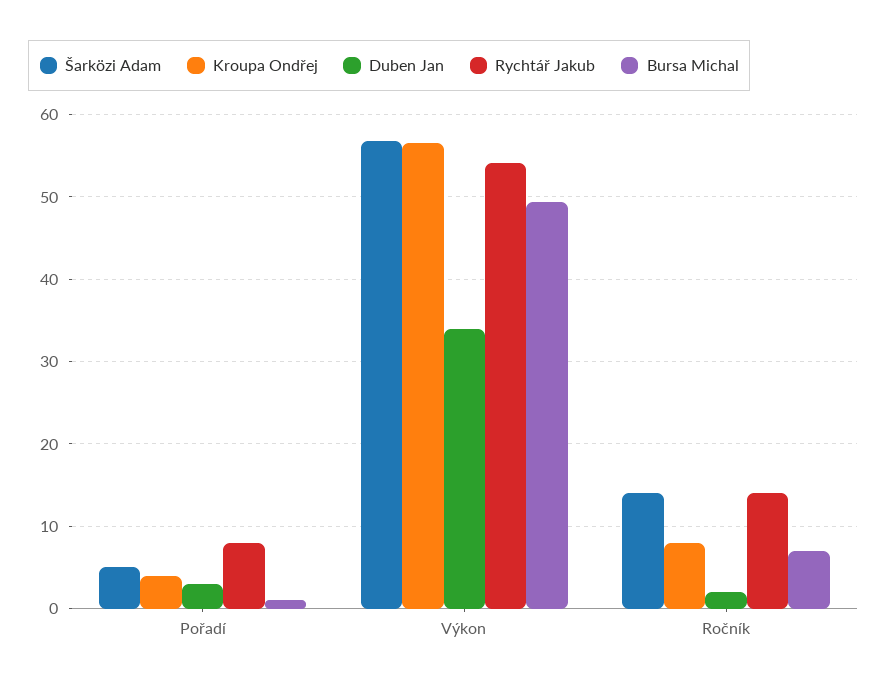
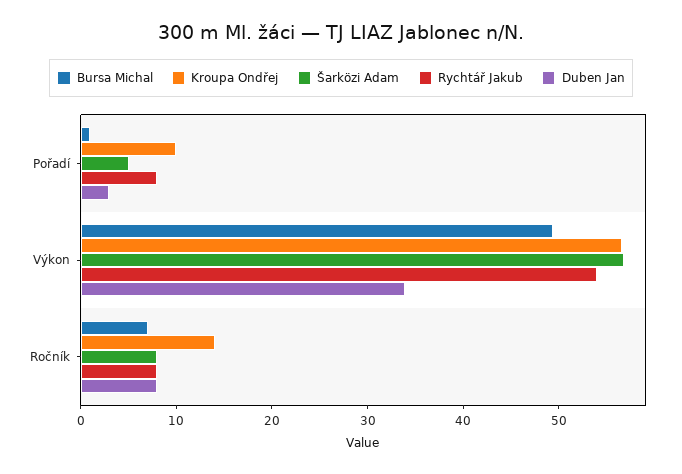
Kroupa Ondřej, Pořadí: 4 -> 10
Šarközi Adam, Ročník: 14 -> 8
Kroupa Ondřej, Ročník: 8 -> 14
Duben Jan, Ročník: 2 -> 8
Rychtář Jakub, Ročník: 14 -> 8

